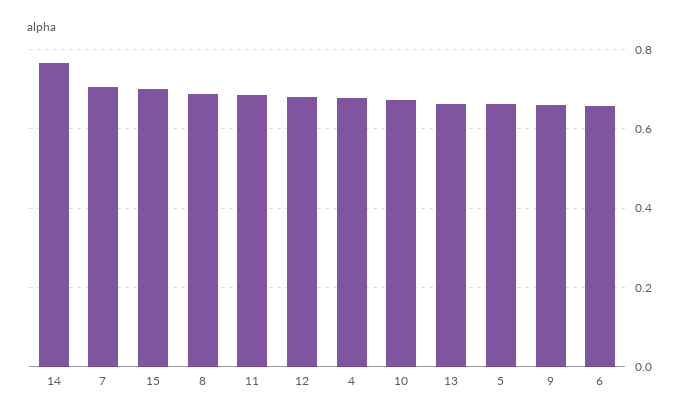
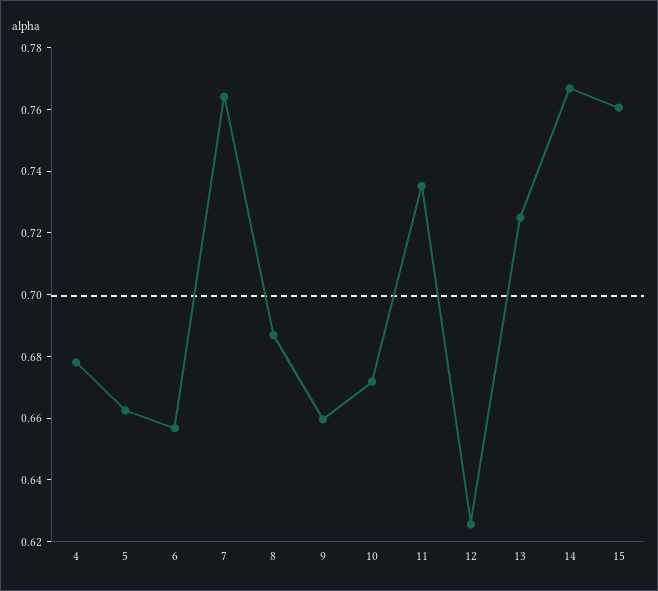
7: 0.7 -> 0.765
15: 0.7 -> 0.76
11: 0.68 -> 0.735
12: 0.68 -> 0.625
13: 0.66 -> 0.725

